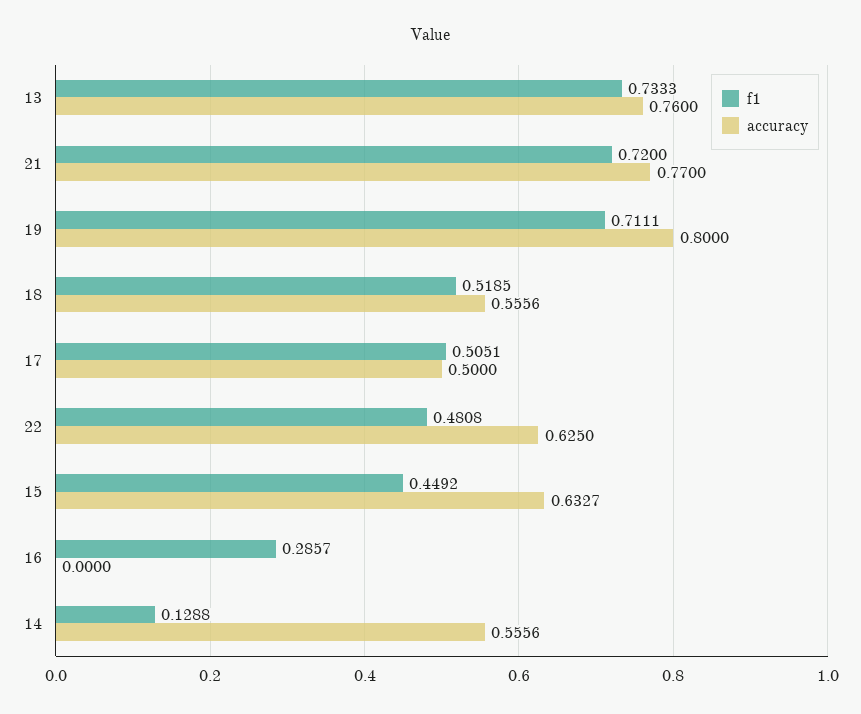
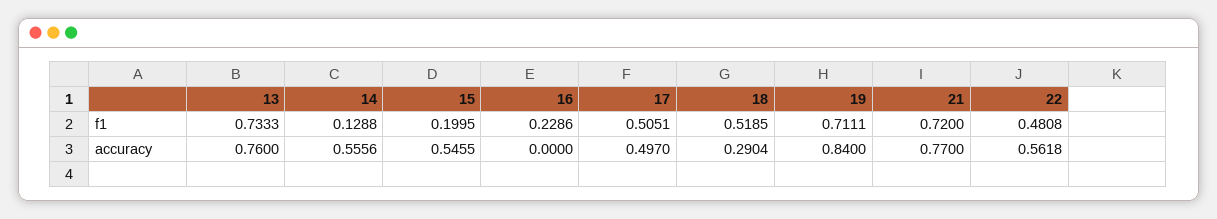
accuracy, 19: 0.8 -> 0.84
accuracy, 18: 0.5556 -> 0.2904
accuracy, 17: 0.5 -> 0.497
accuracy, 22: 0.625 -> 0.5618
f1, 15: 0.4492 -> 0.1995
accuracy, 15: 0.6327 -> 0.5455
f1, 16: 0.2857 -> 0.2286

